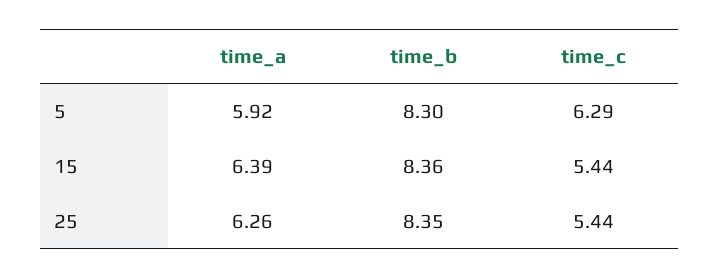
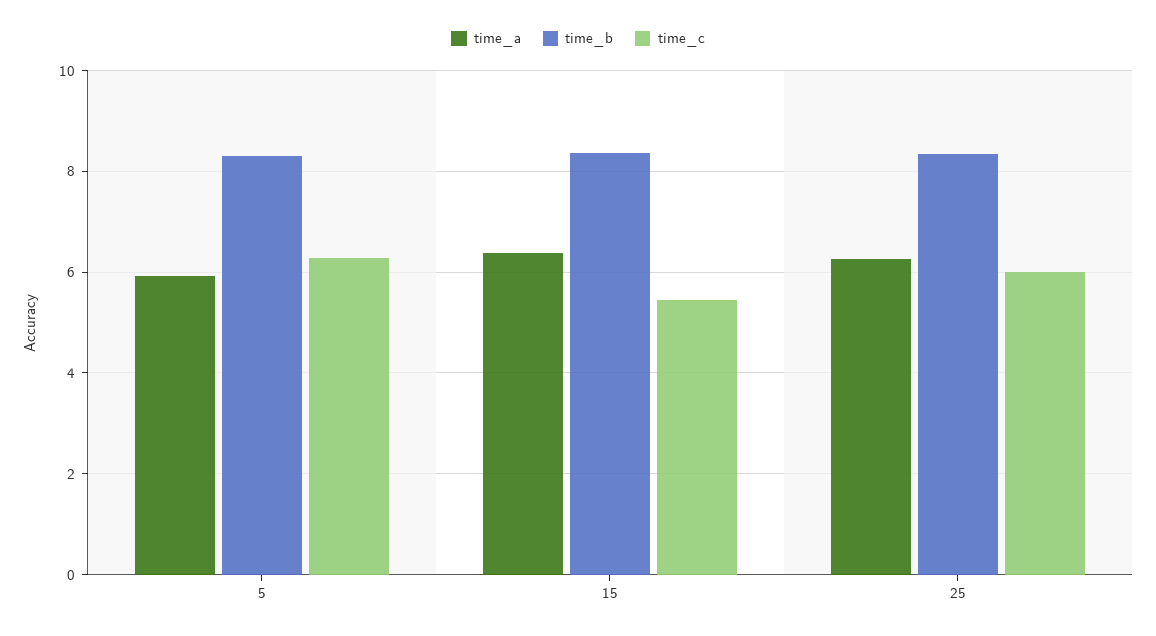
time_c, 25: 5.44 -> 6

